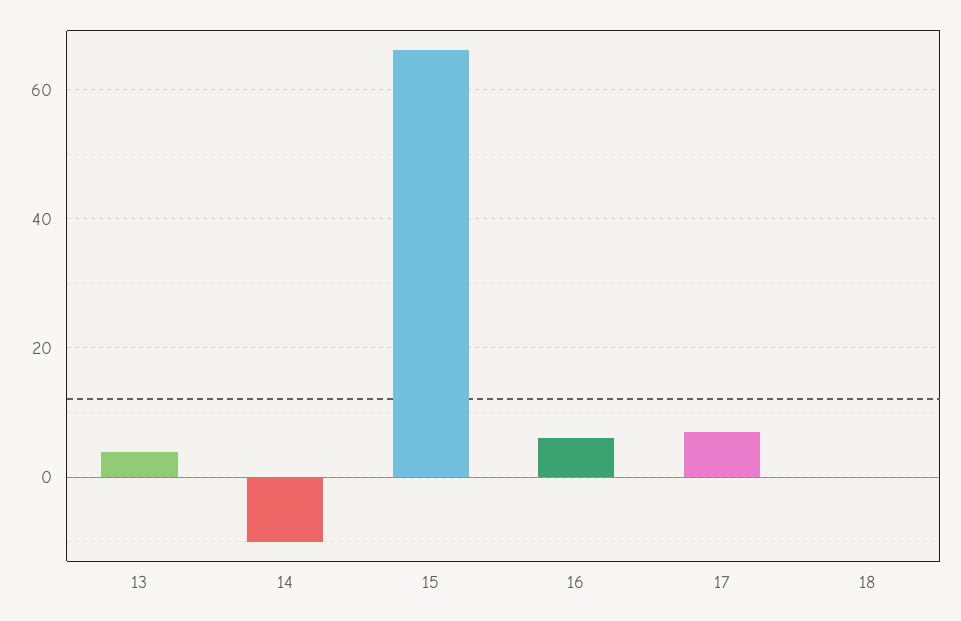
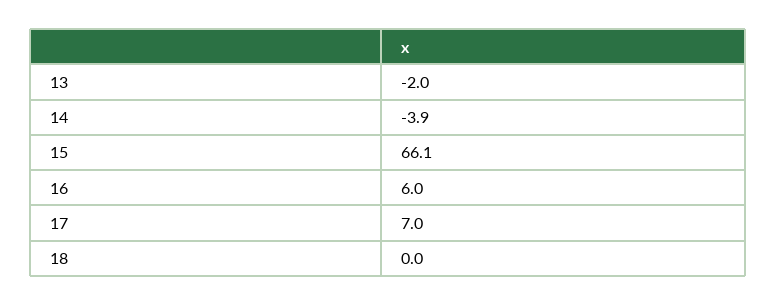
13: 4 -> -2
14: -10 -> -3.9

